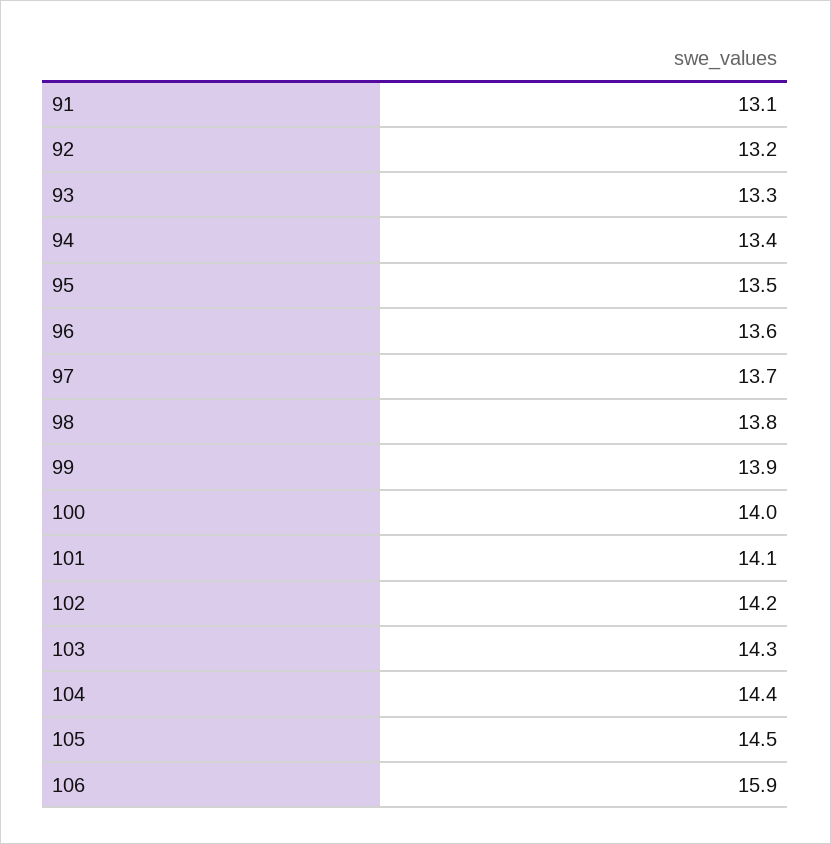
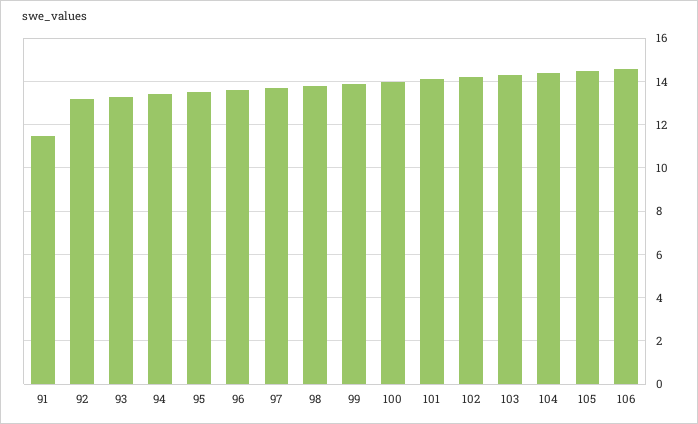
91: 13.1 -> 11.5
106: 15.9 -> 14.5

